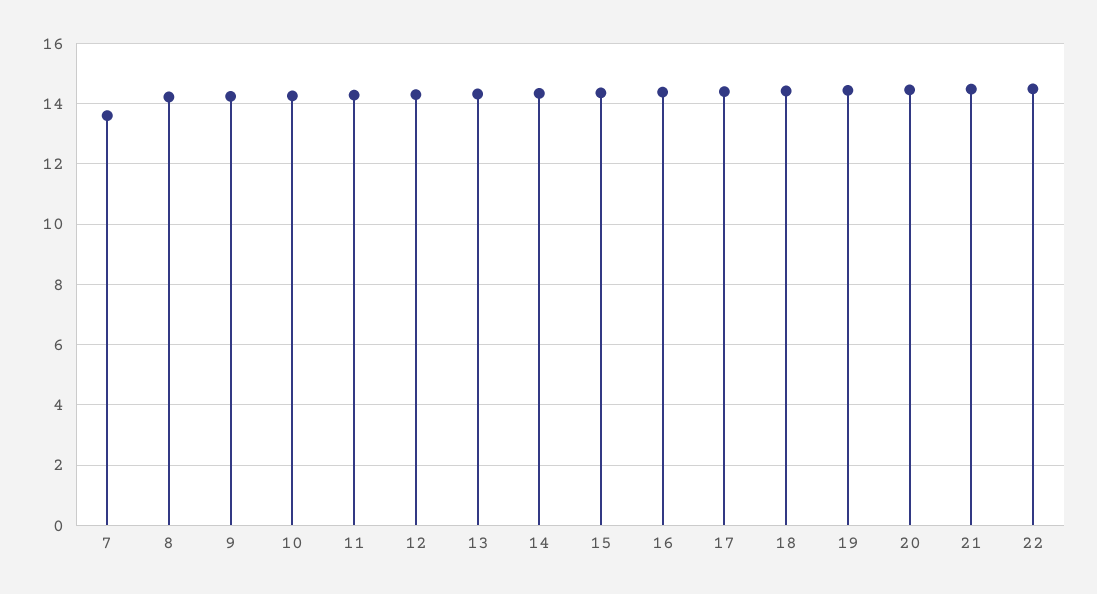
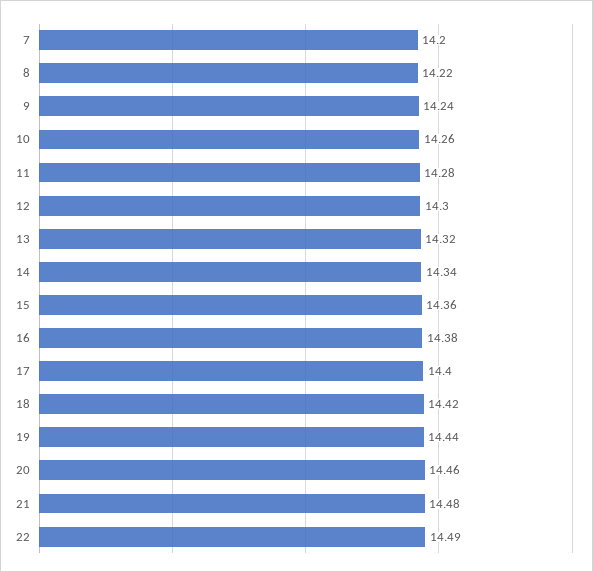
7: 13.6 -> 14.2

